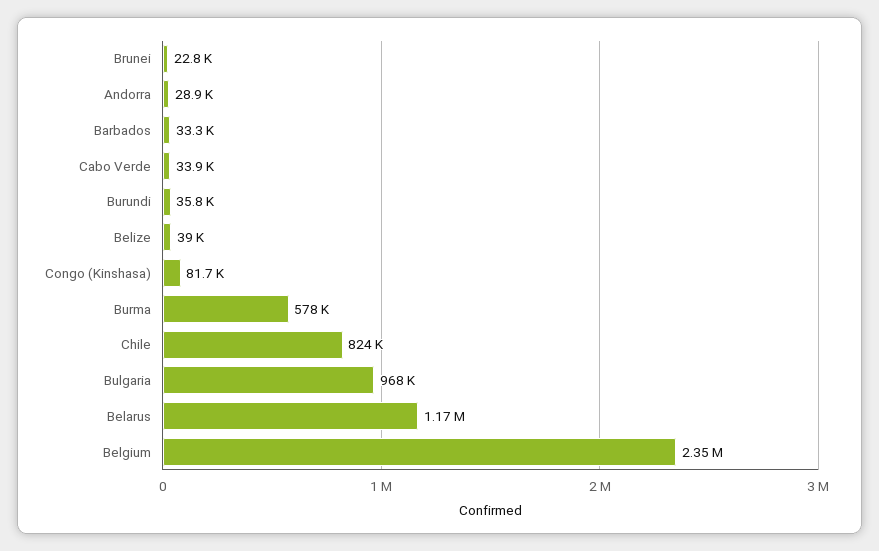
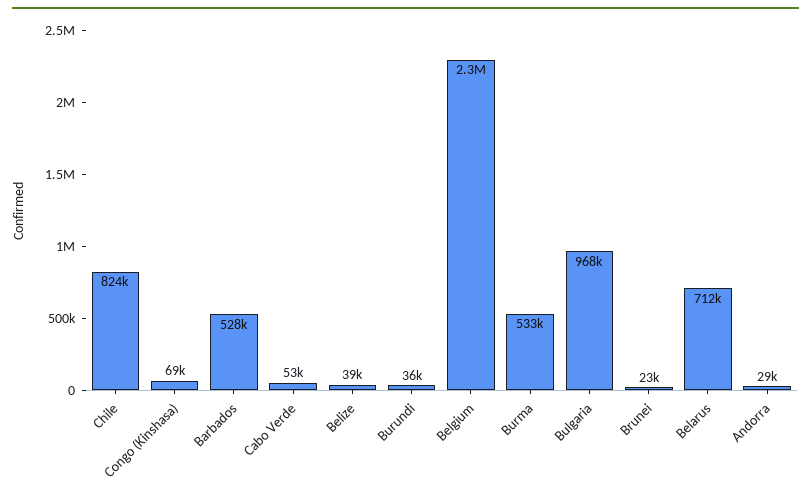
Barbados: 33300 -> 528000
Cabo Verde: 33900 -> 53000
Congo (Kinshasa): 81700 -> 69000
Burma: 578000 -> 533000
Belarus: 1170000 -> 712000

